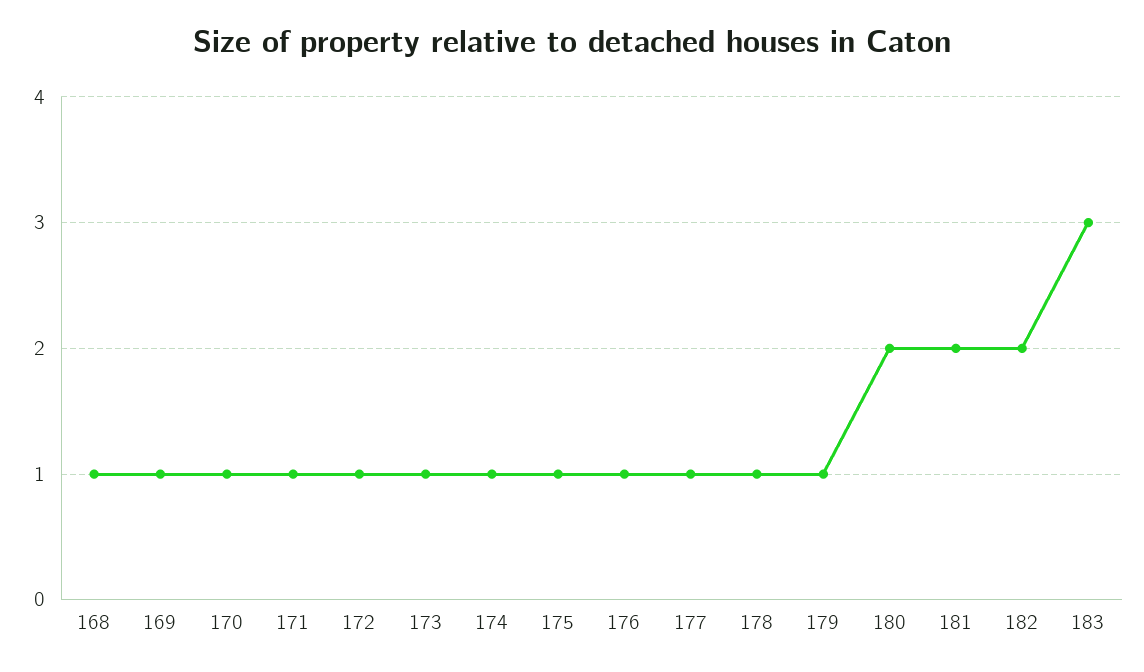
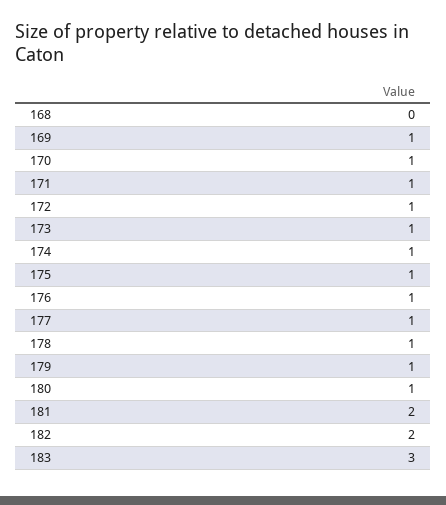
168: 1 -> 0
180: 2 -> 1

